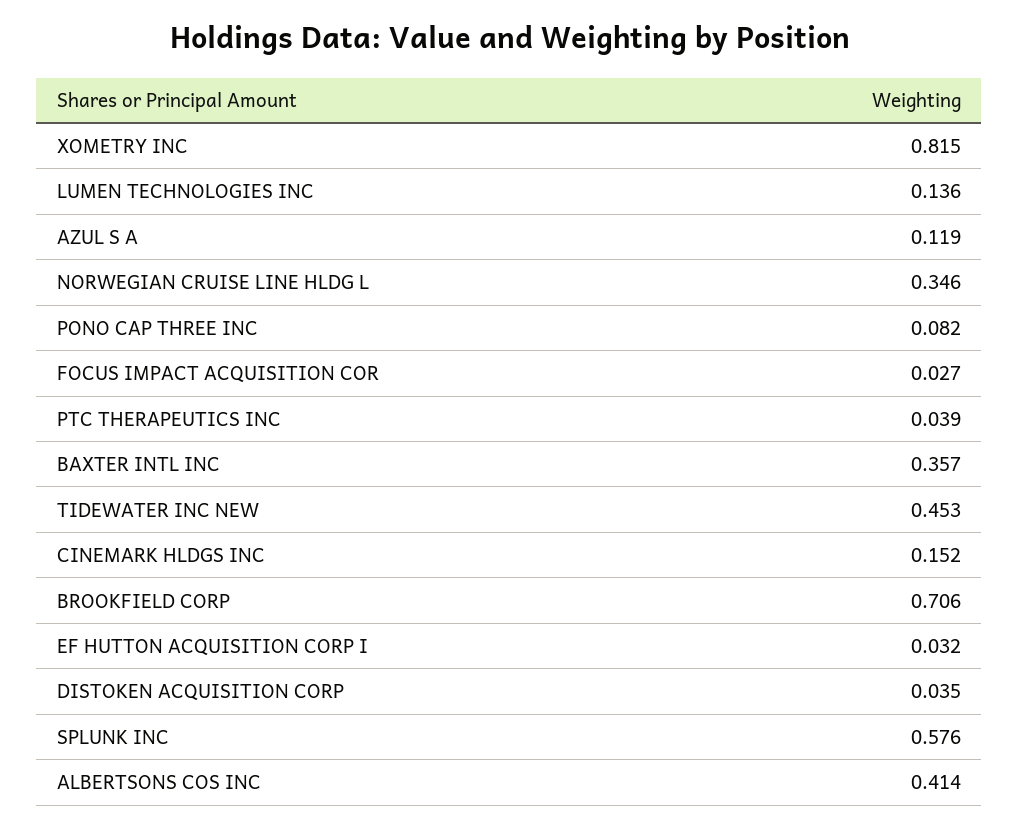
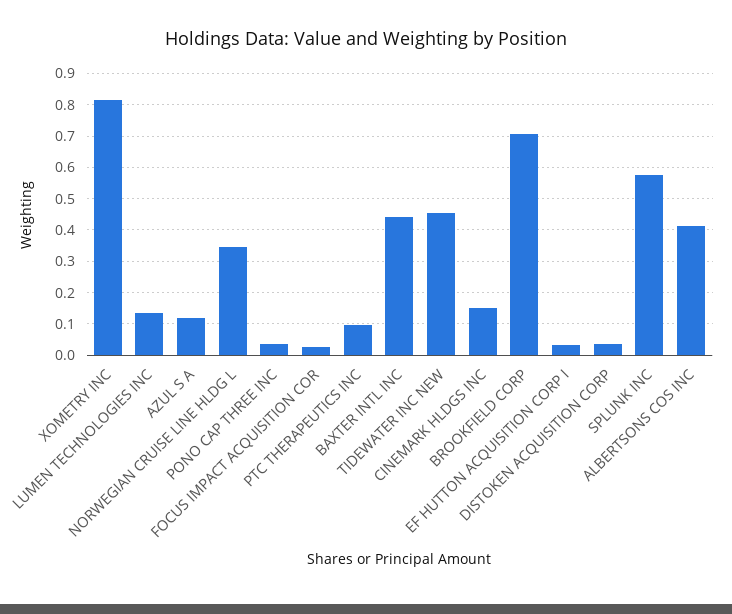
PONO CAP THREE INC: 0.082 -> 0.04
PTC THERAPEUTICS INC: 0.039 -> 0.1
BAXTER INTL INC: 0.357 -> 0.44

